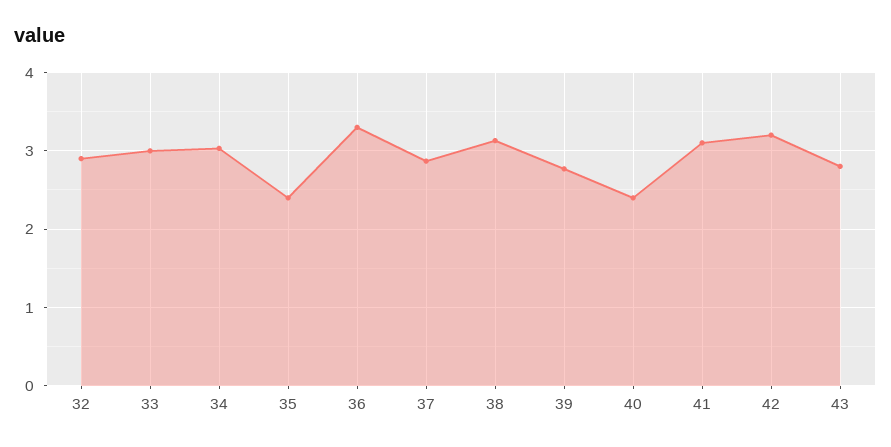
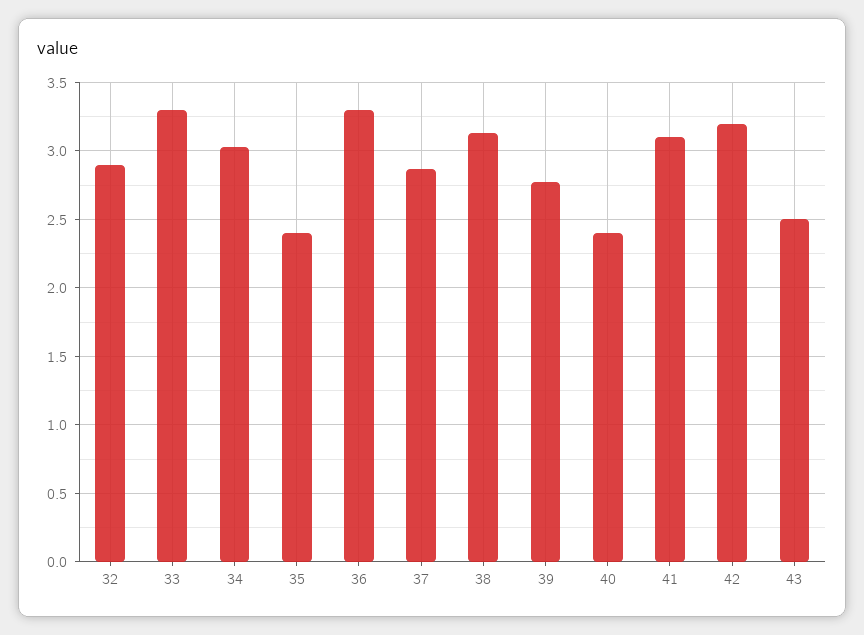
33: 3 -> 3.3
43: 2.8 -> 2.5

